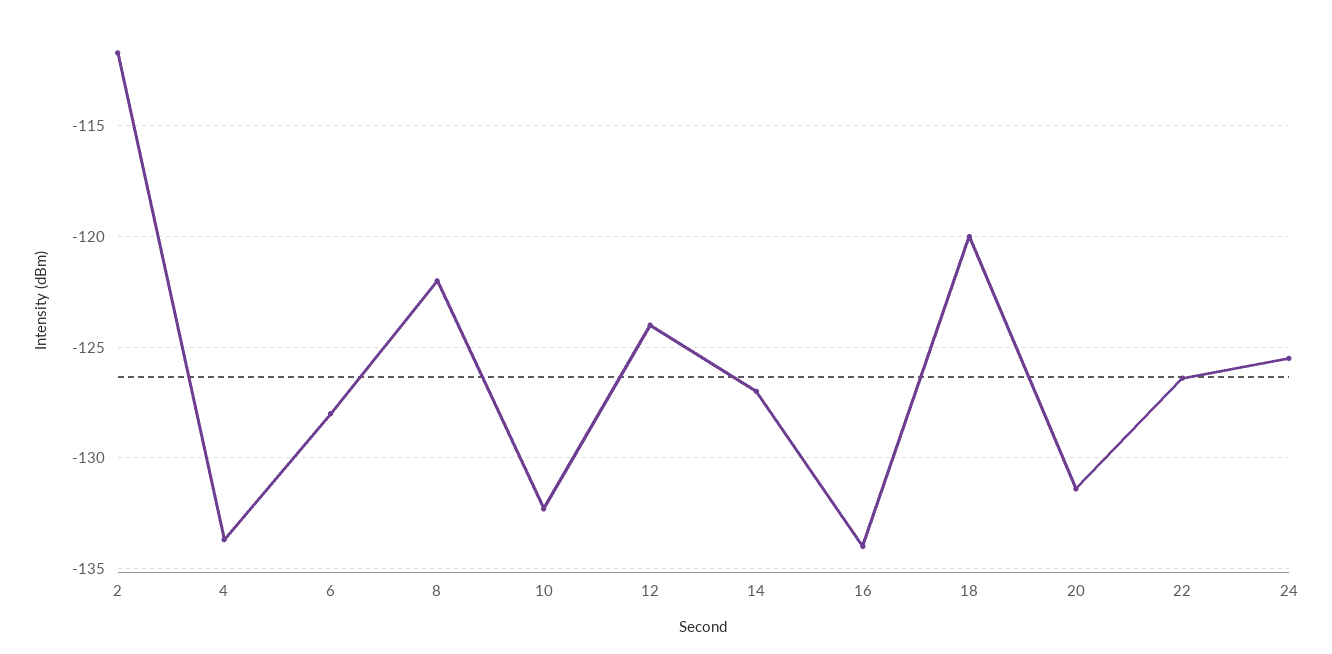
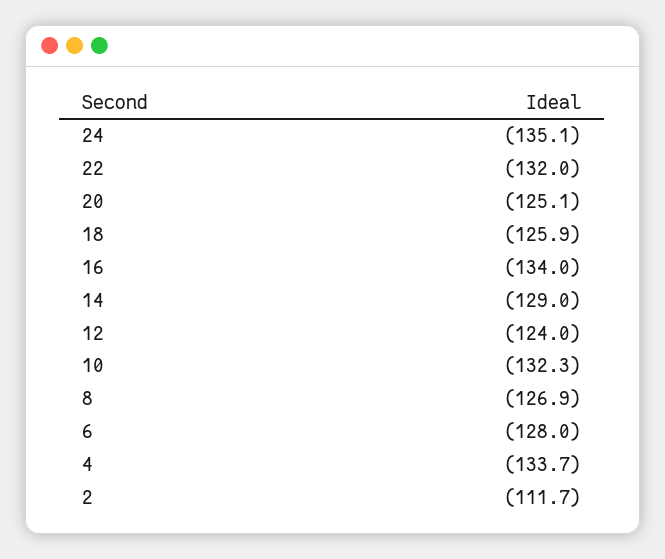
8: -122 -> -126.9
14: -127 -> -129
18: -120 -> -125.9
20: -131.5 -> -125.1
22: -126.5 -> -132
24: -125.5 -> -135.1

